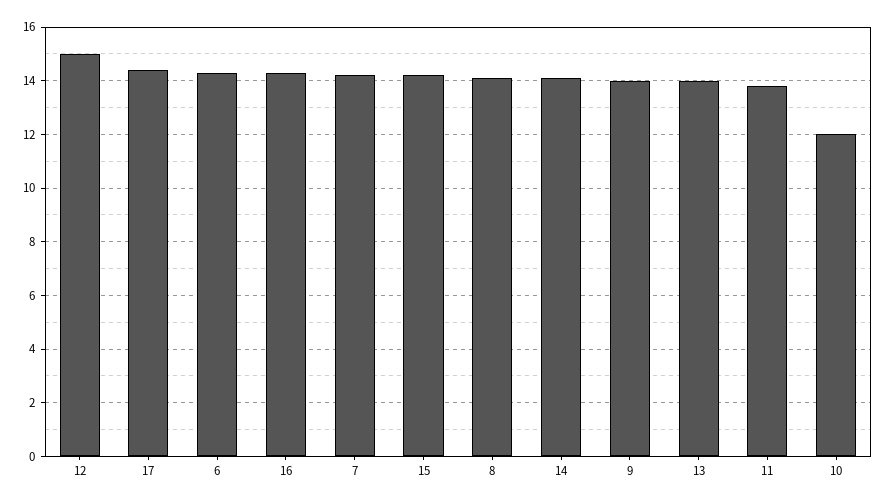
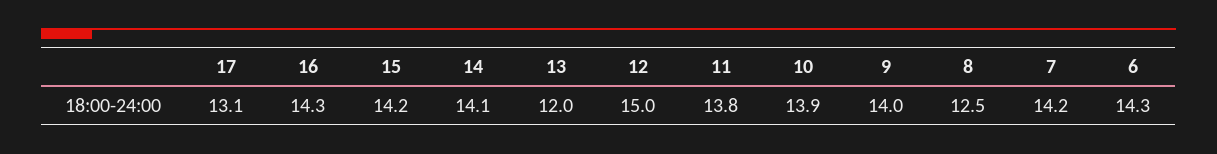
17: 14.5 -> 13.1
8: 14 -> 12.5
13: 14 -> 12
10: 12 -> 13.9

